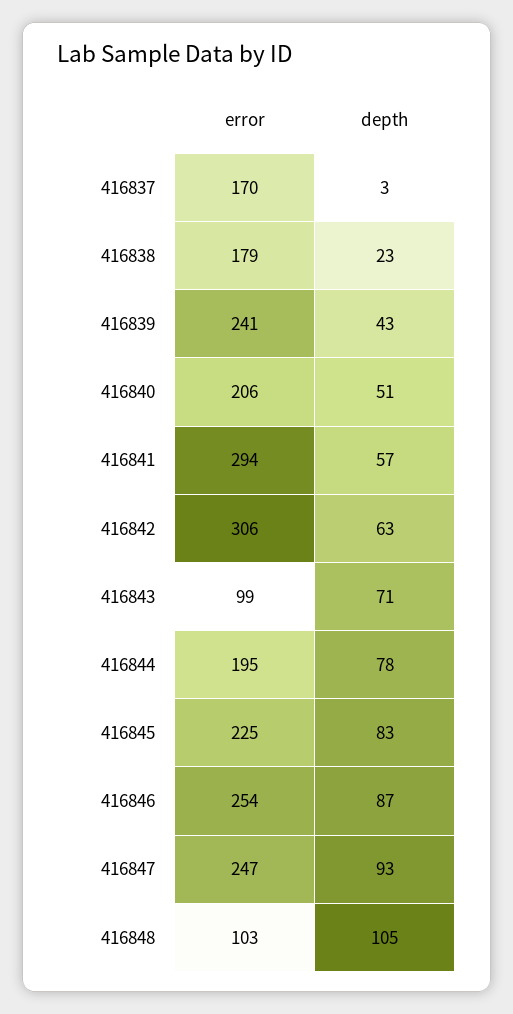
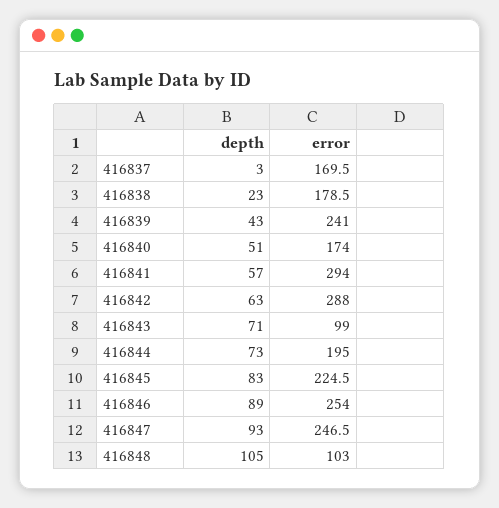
error, 416840: 206 -> 174
error, 416842: 306 -> 288
depth, 416844: 78 -> 73
depth, 416846: 87 -> 89

